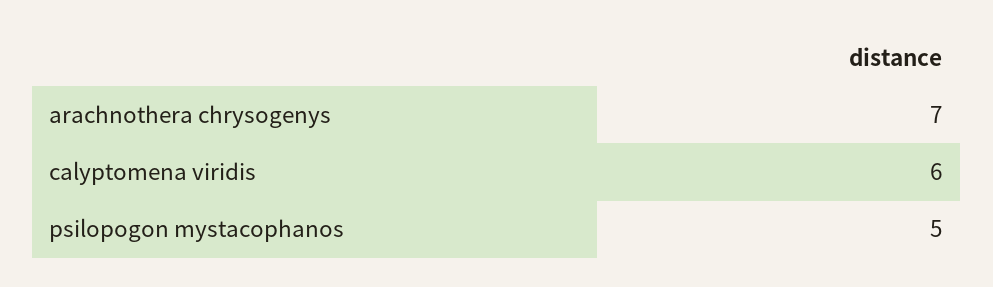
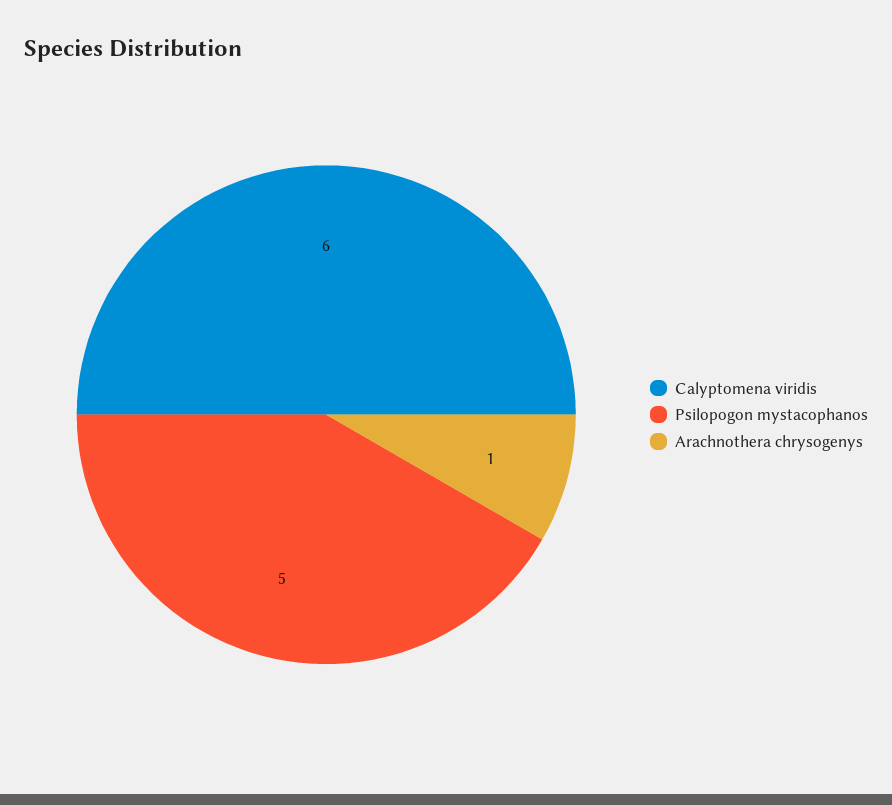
arachnothera chrysogenys: 7 -> 1

